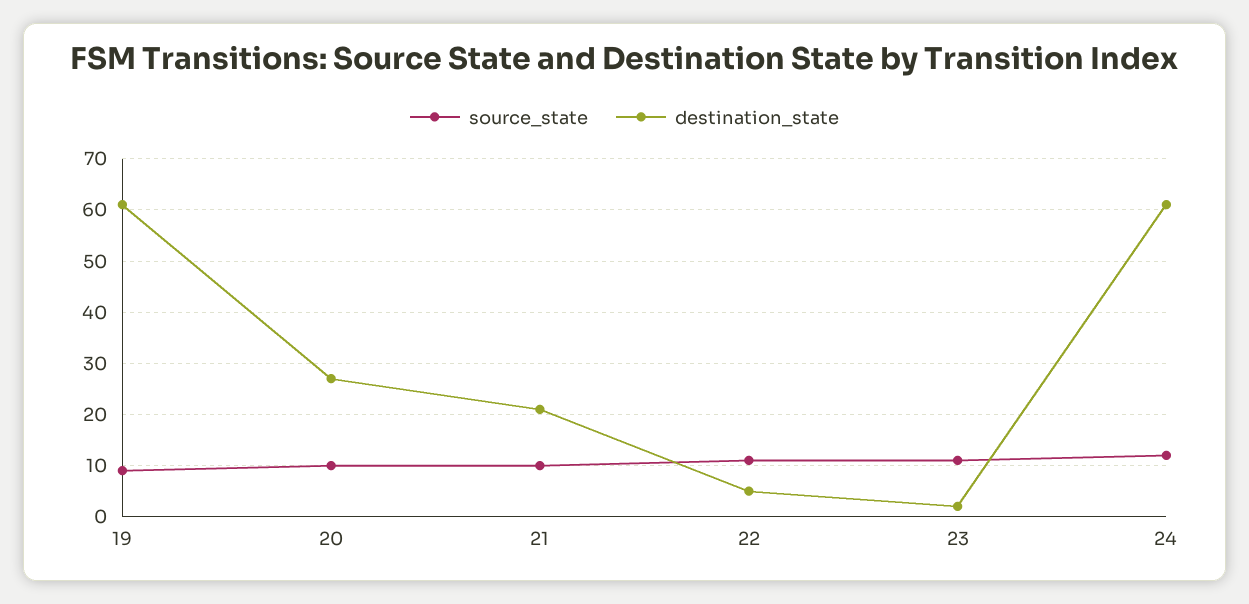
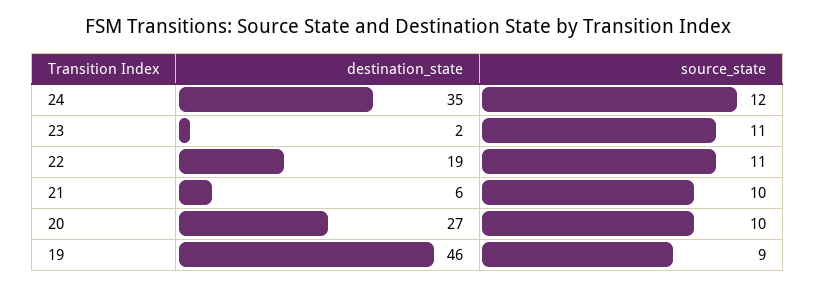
destination_state, 19: 60 -> 46
destination_state, 21: 20 -> 6
destination_state, 22: 5 -> 19
destination_state, 24: 60 -> 35

